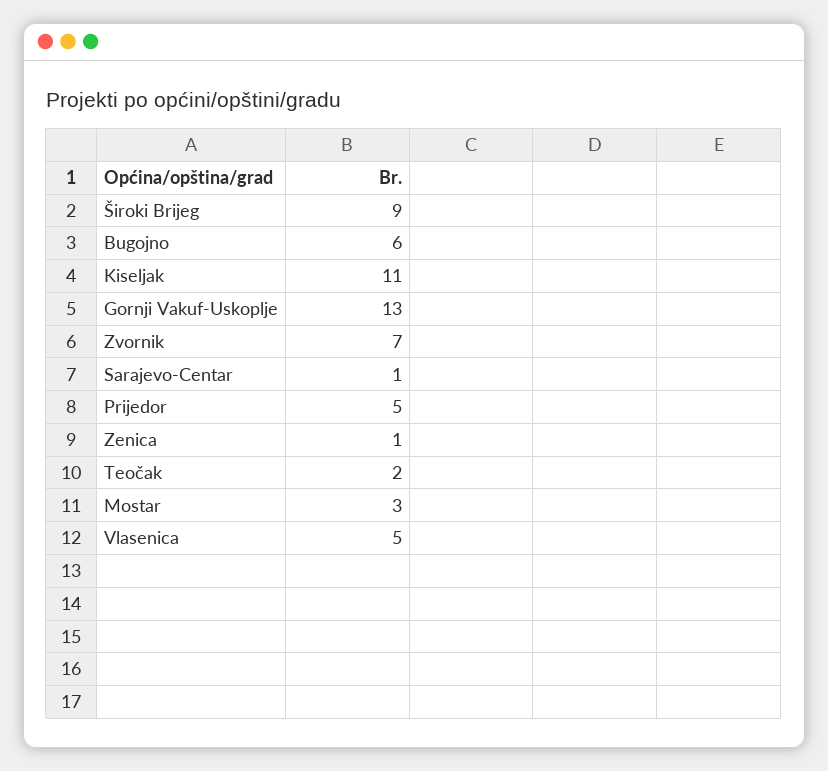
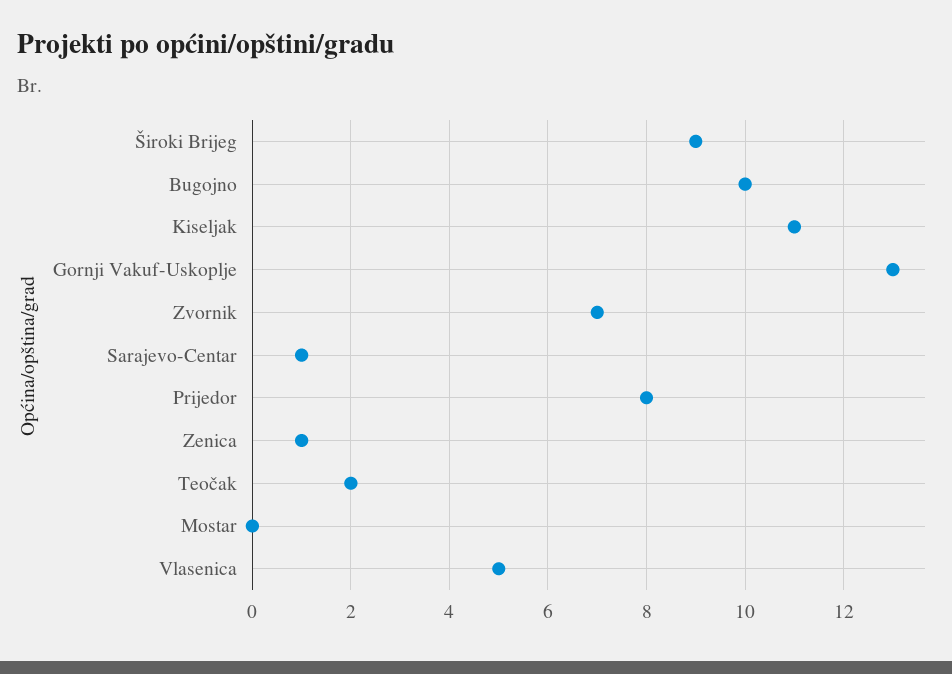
Bugojno: 6 -> 10
Prijedor: 5 -> 8
Mostar: 3 -> 0

